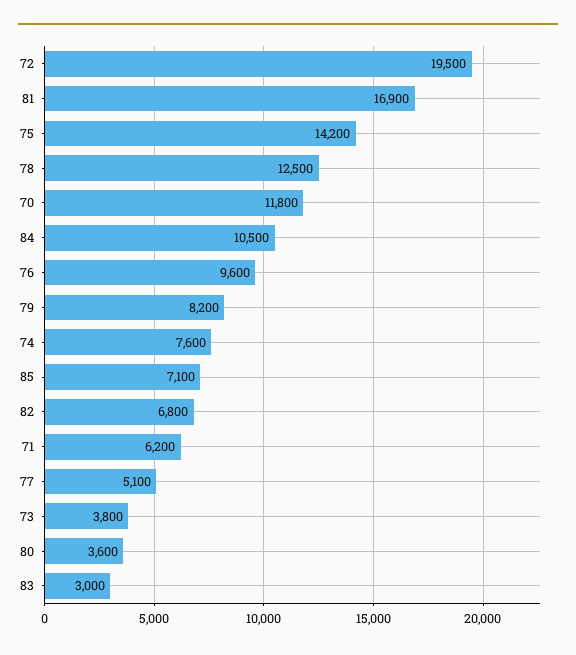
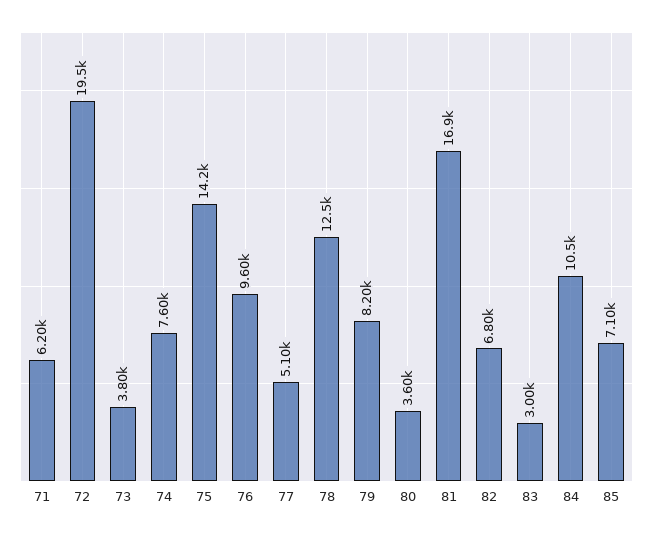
70: 11800 -> none

